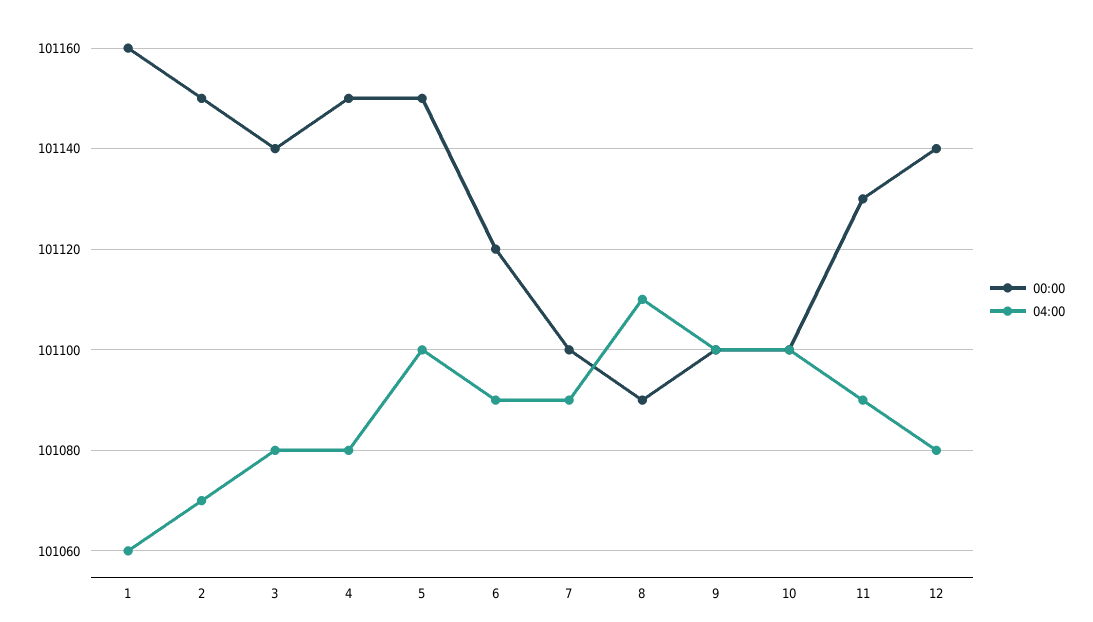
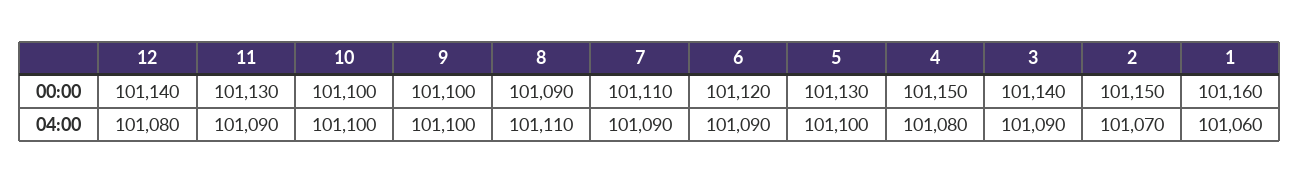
04:00, 3: 101080 -> 101090
00:00, 5: 101150 -> 101130
00:00, 7: 101100 -> 101110

